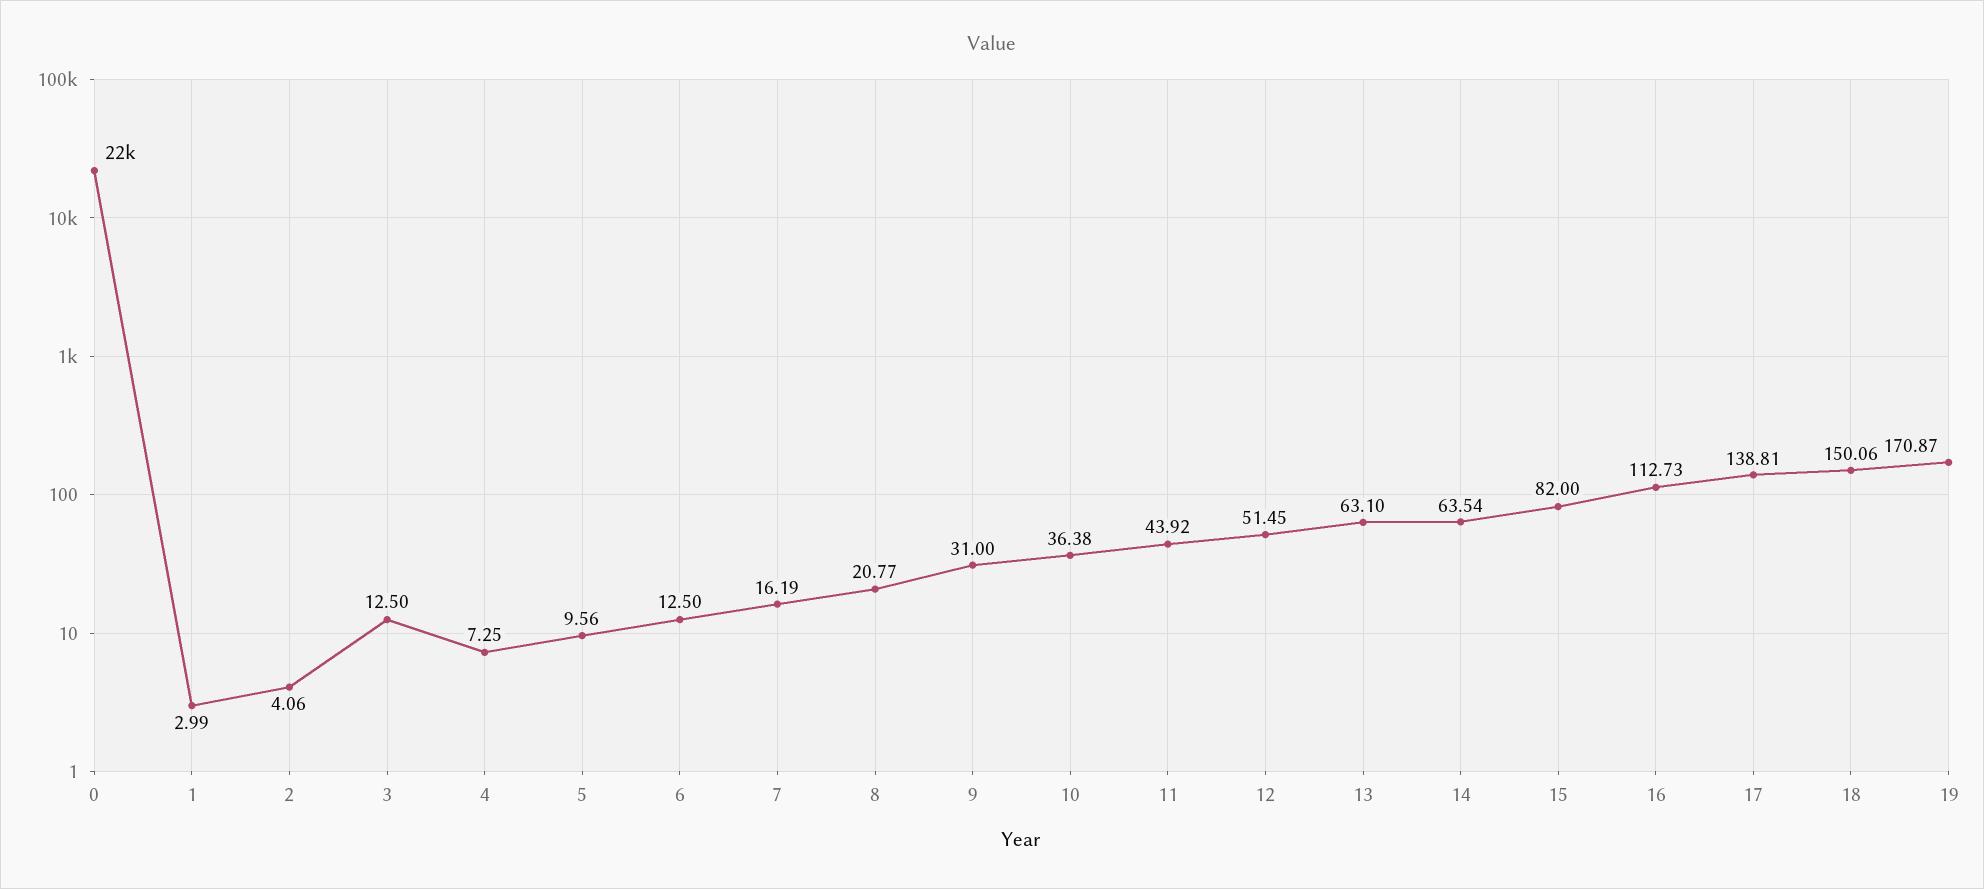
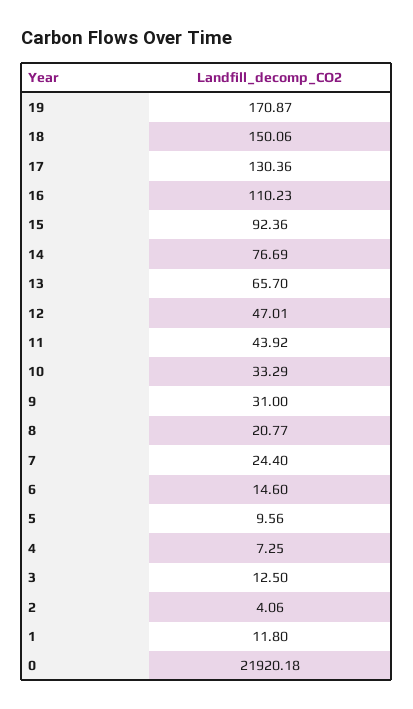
1: 2.99 -> 11.8
6: 12.5 -> 14.6
7: 16.19 -> 24.4
10: 36.38 -> 33.29
12: 51.45 -> 47.01
13: 63.1 -> 65.7
14: 63.54 -> 76.69
15: 82 -> 92.36
16: 112.73 -> 110.23
17: 138.81 -> 130.36

